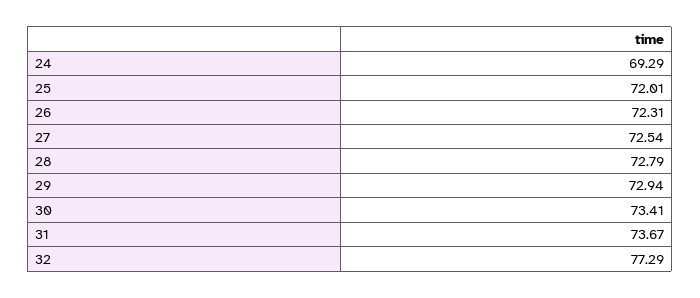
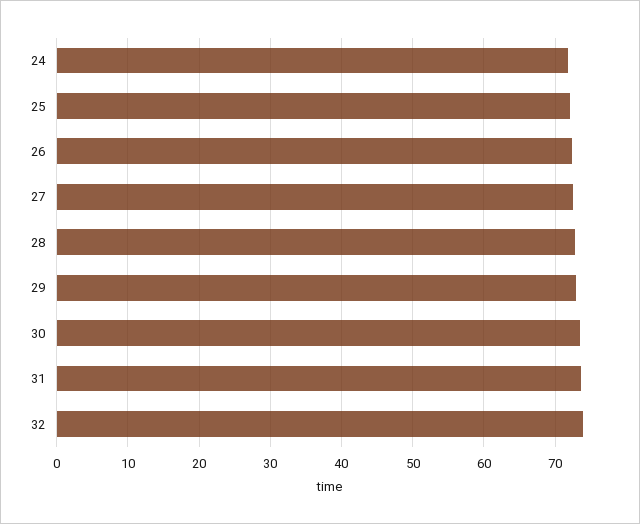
24: 69.29 -> 72
32: 77.29 -> 74

